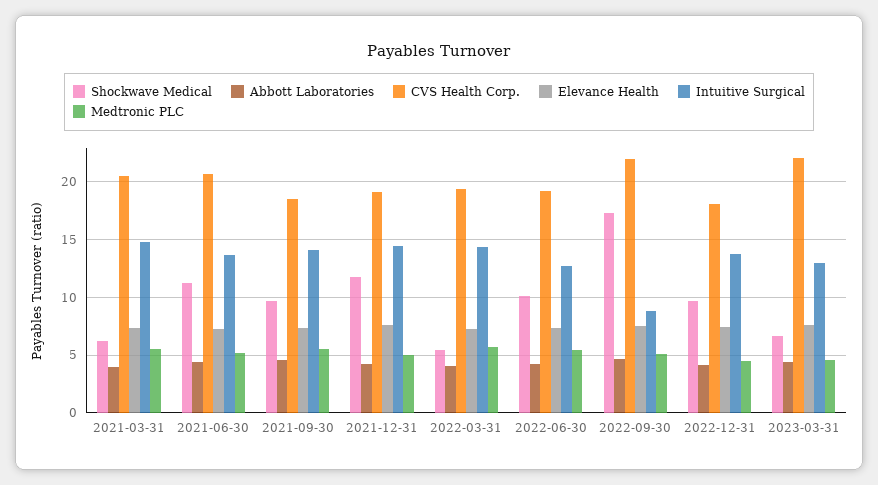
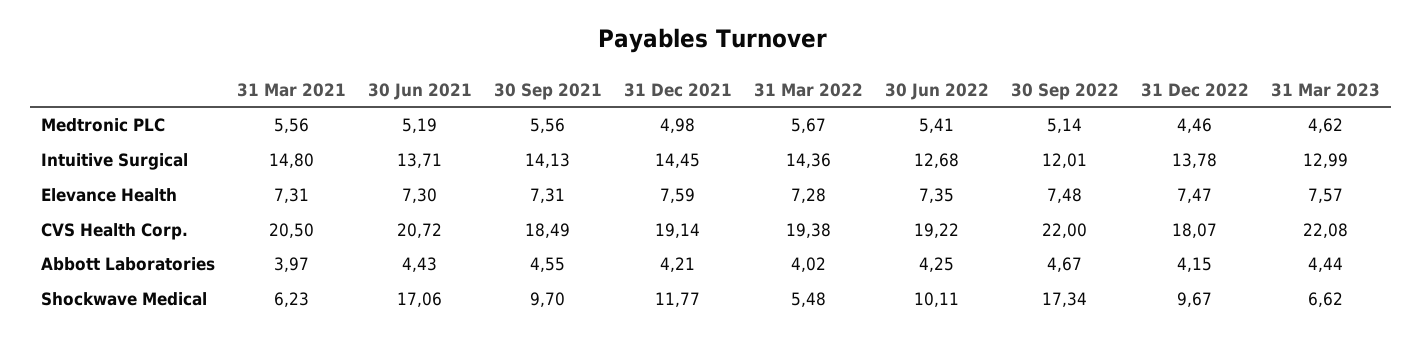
Shockwave Medical, 2021-06-30: 11 -> 17.06
Intuitive Surgical, 2022-09-30: 9 -> 12.01

